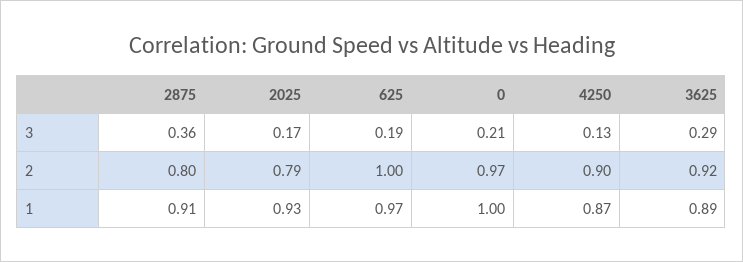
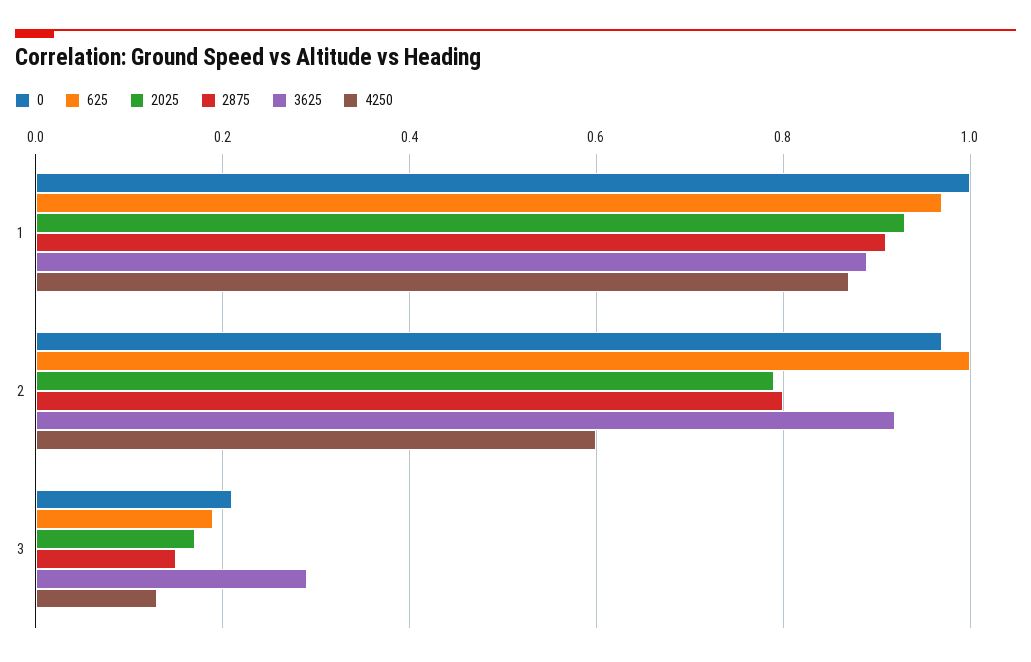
2875, 3: 0.36 -> 0.15
4250, 2: 0.9 -> 0.6

